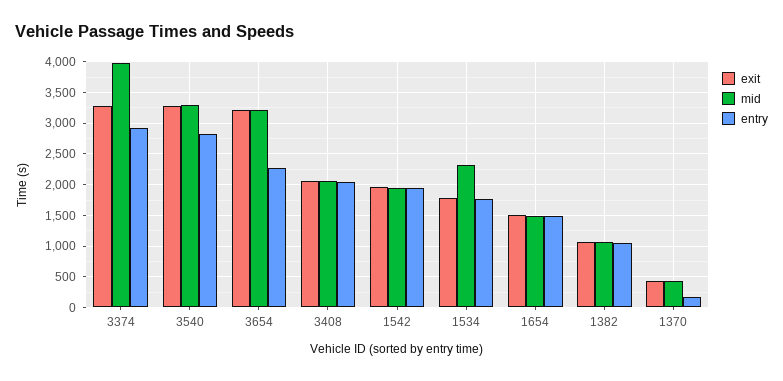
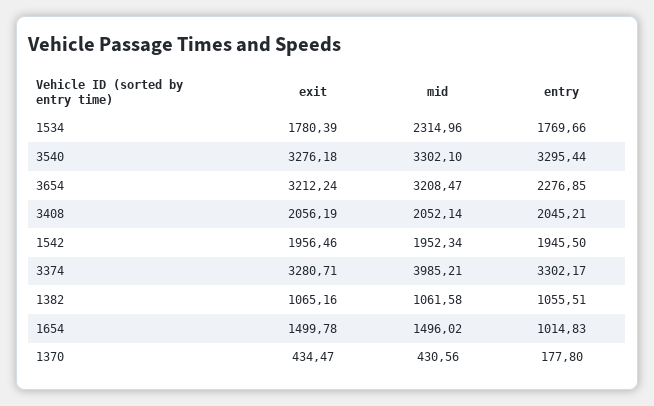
entry, 3374: 2900 -> 3302.17
entry, 3540: 2800 -> 3295.44
entry, 1654: 1500 -> 1014.83

